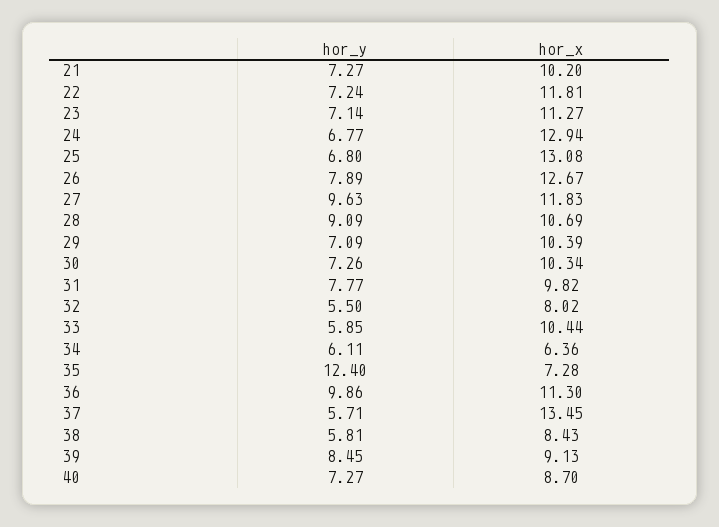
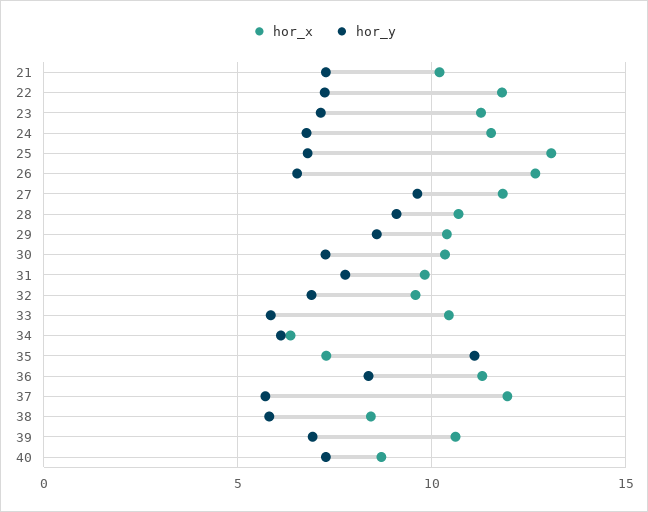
hor_x, 24: 12.94 -> 11.5
hor_y, 26: 7.89 -> 6.5
hor_y, 29: 7.09 -> 8.5
hor_y, 32: 5.5 -> 7
hor_x, 32: 8.02 -> 9.5
hor_y, 35: 12.4 -> 11
hor_y, 36: 9.86 -> 8.5
hor_x, 37: 13.45 -> 12
hor_y, 39: 8.45 -> 7
hor_x, 39: 9.13 -> 10.5

